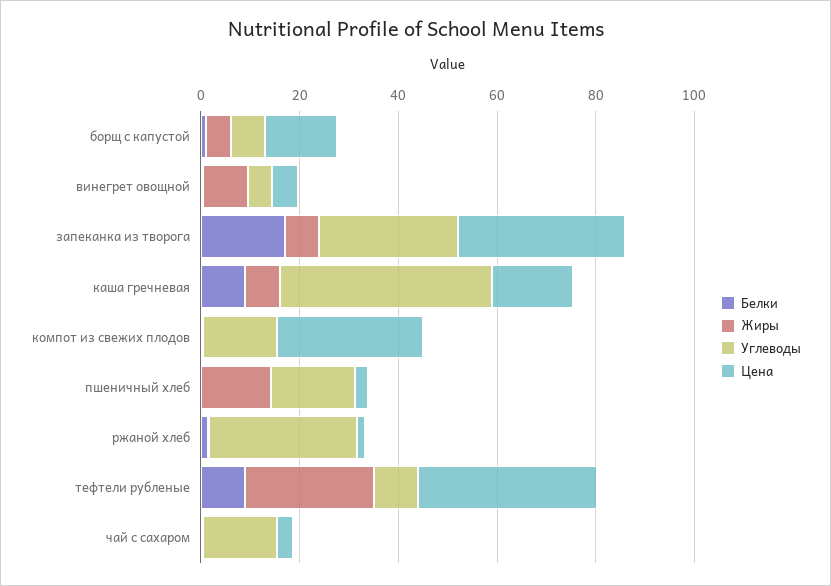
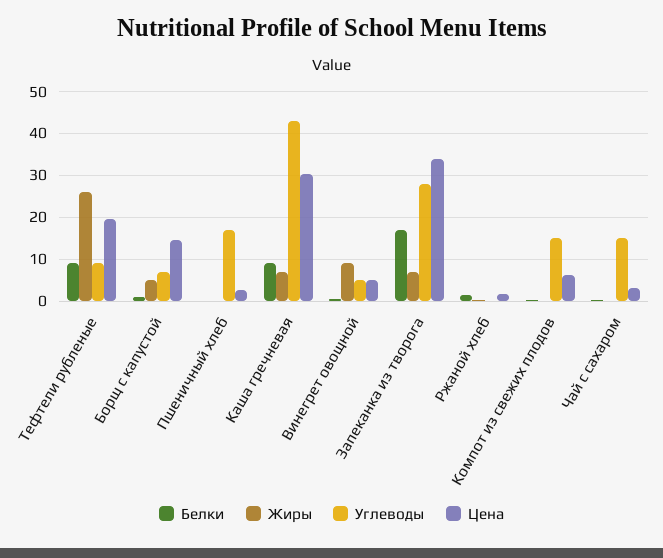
Цена, каша гречневая: 15 -> 30
Цена, компот из свежих плодов: 30 -> 6
Жиры, пшеничный хлеб: 15 -> 0
Углеводы, ржаной хлеб: 30 -> 0
Цена, тефтели рубленые: 35 -> 20

